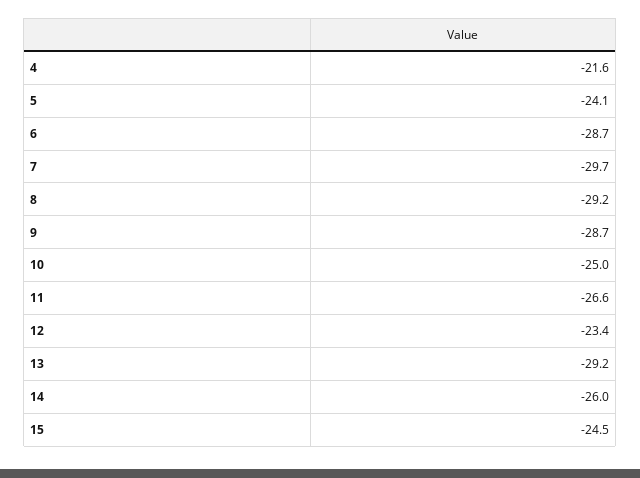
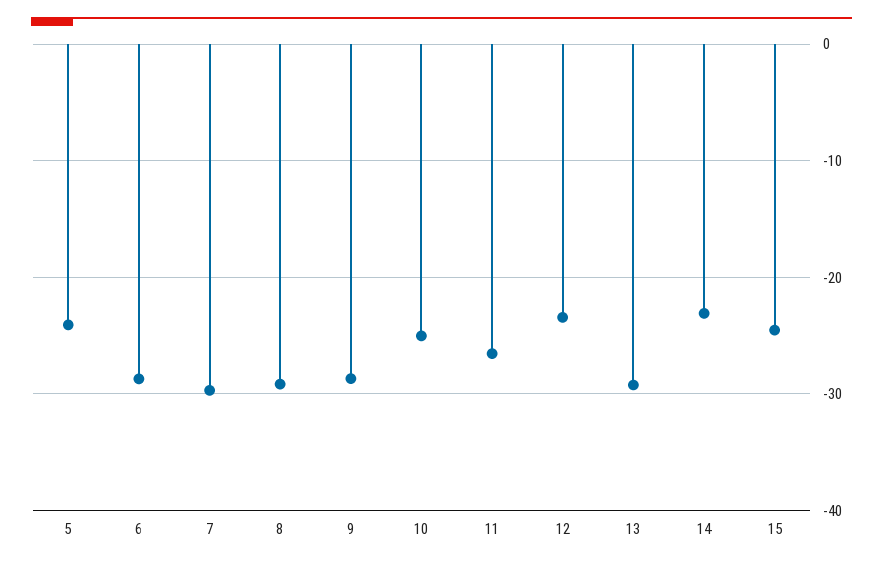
4: -21.6 -> none
14: -26 -> -23

